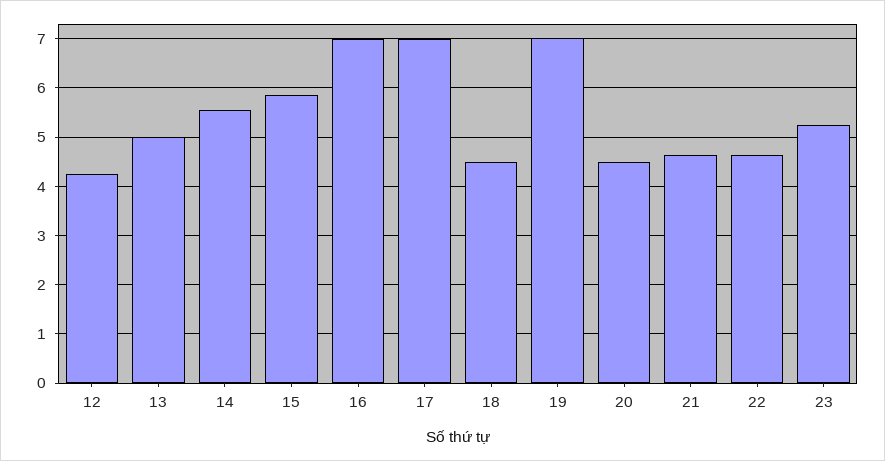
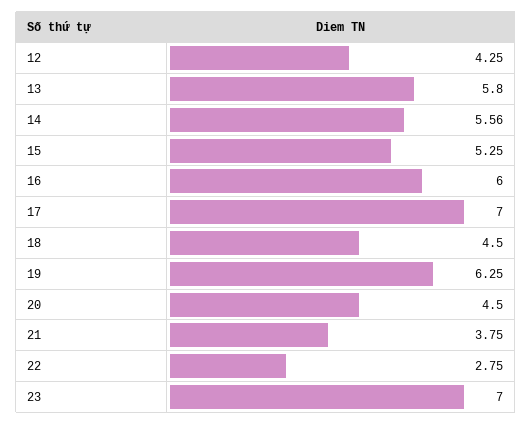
13: 5 -> 5.8
15: 5.8 -> 5.25
16: 7 -> 6
19: 7 -> 6.25
21: 4.6 -> 3.75
22: 4.6 -> 2.75
23: 5.2 -> 7

